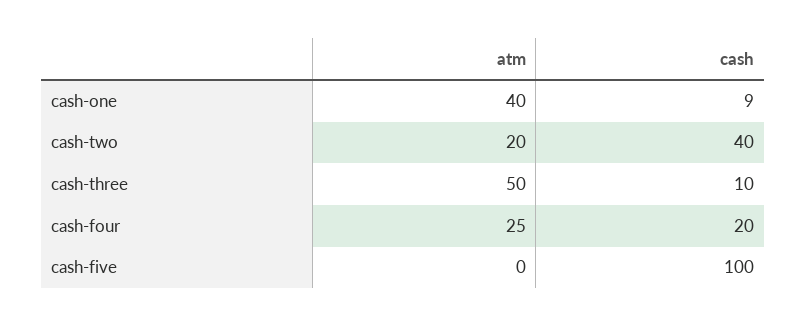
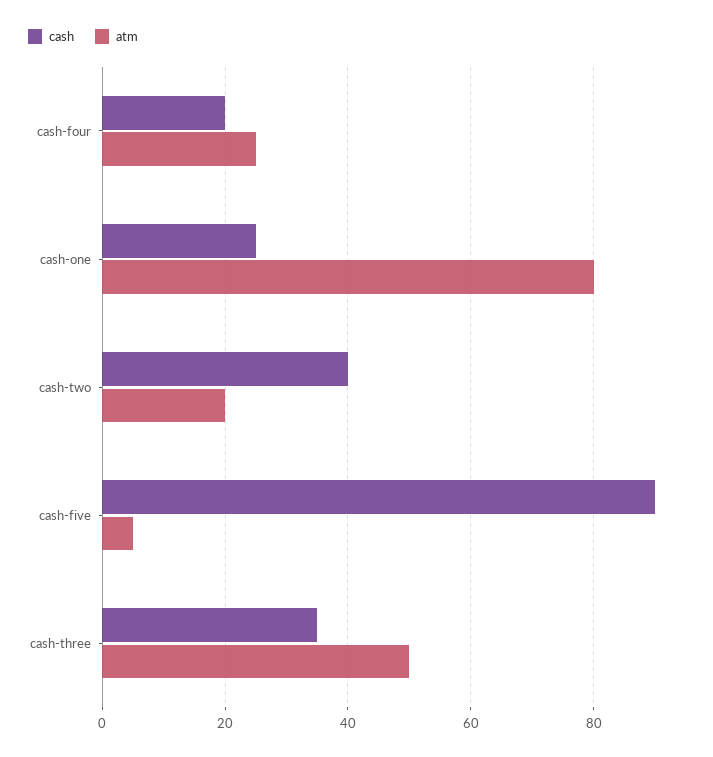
atm, cash-one: 40 -> 80
cash, cash-one: 9 -> 25
cash, cash-three: 10 -> 35
atm, cash-five: 0 -> 5
cash, cash-five: 100 -> 90

